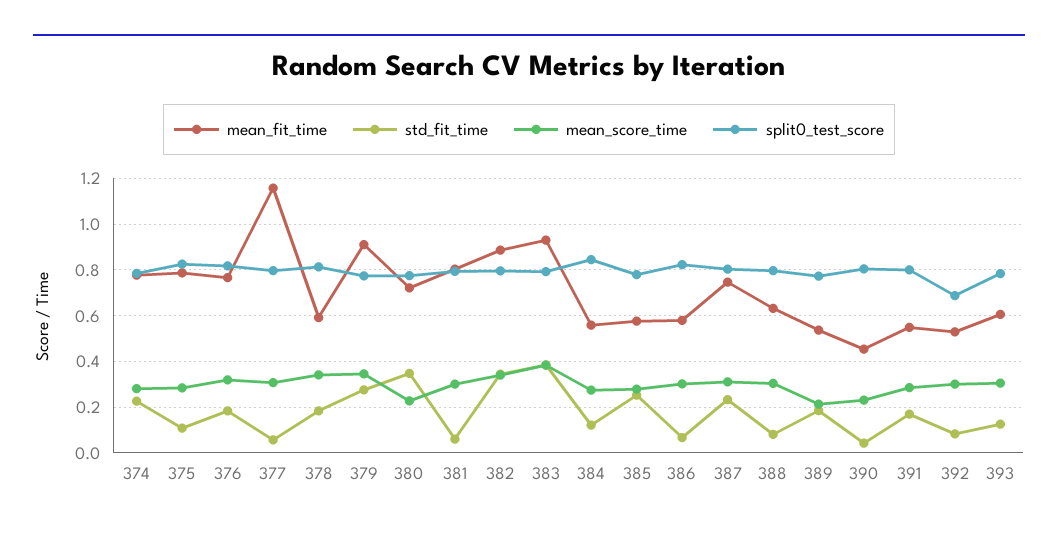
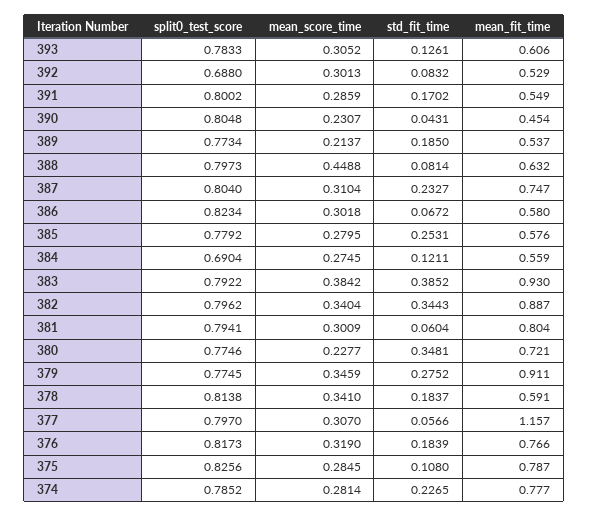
split0_test_score, 384: 0.85 -> 0.6904
mean_score_time, 388: 0.3 -> 0.4488

